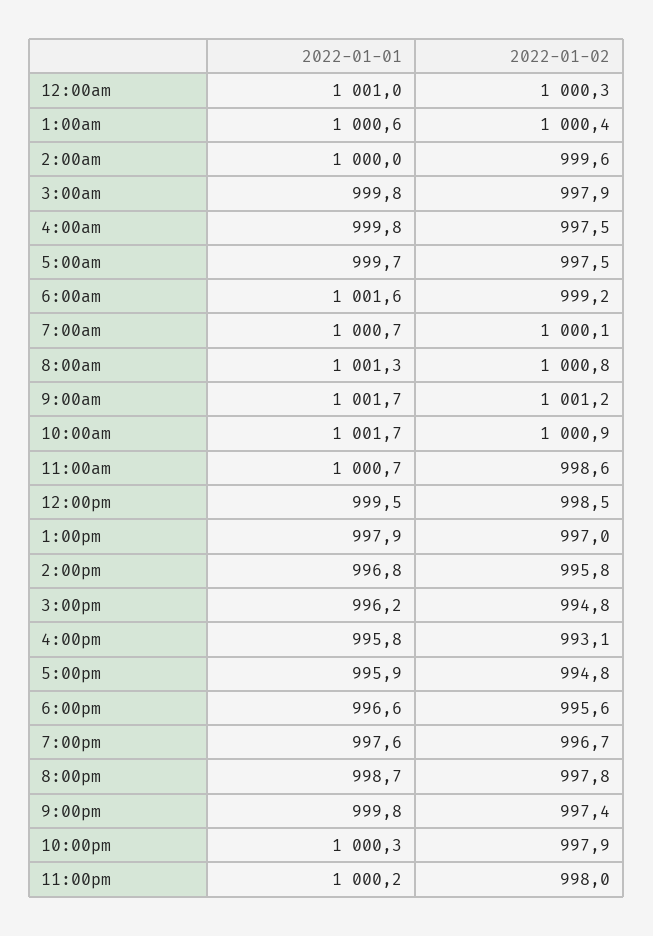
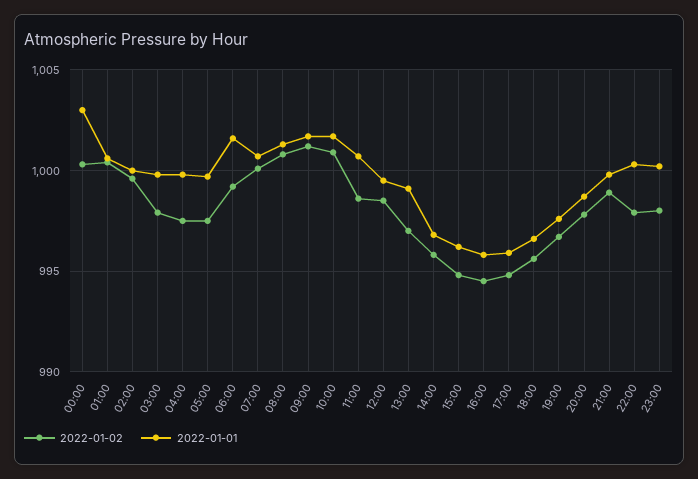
2022-01-01, 12:00am: 1001 -> 1003
2022-01-01, 1:00pm: 997.9 -> 999
2022-01-02, 4:00pm: 993.1 -> 994.5
2022-01-02, 9:00pm: 997.4 -> 999

